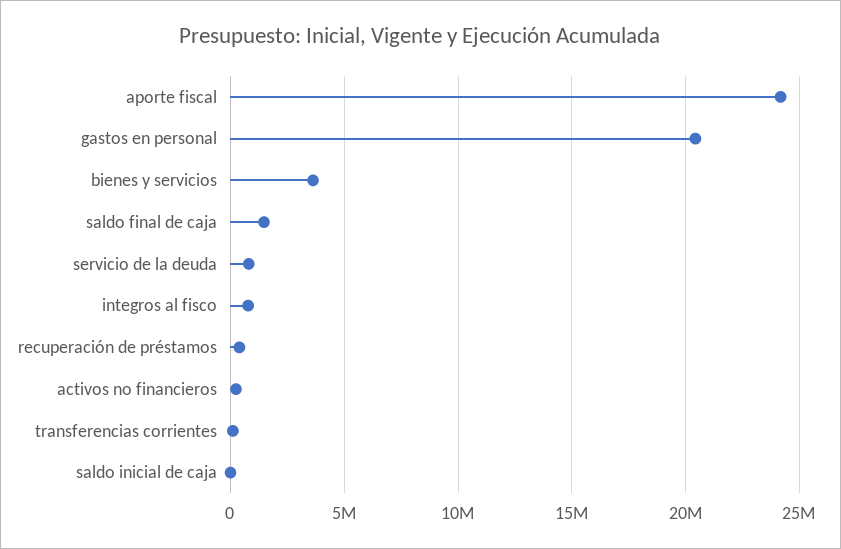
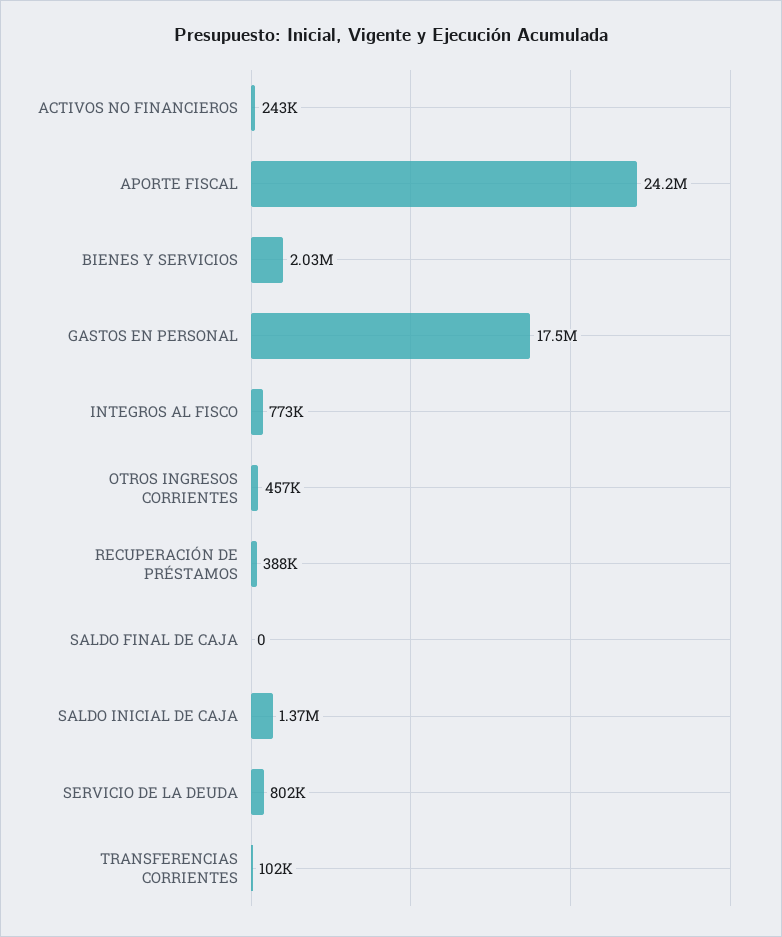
gastos en personal: 20500000 -> 17500000
bienes y servicios: 3500000 -> 2030000
saldo final de caja: 1500000 -> 0
saldo inicial de caja: 0 -> 1370000
OTROS INGRESOS CORRIENTES: none -> 457000

